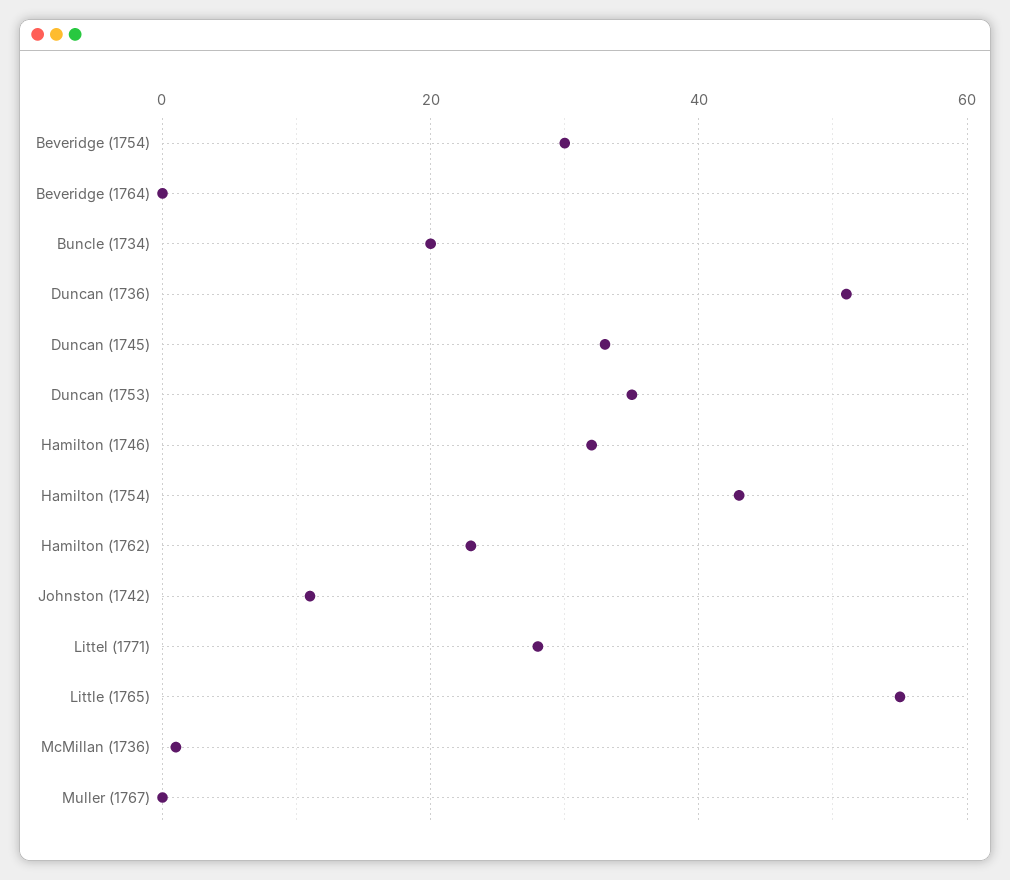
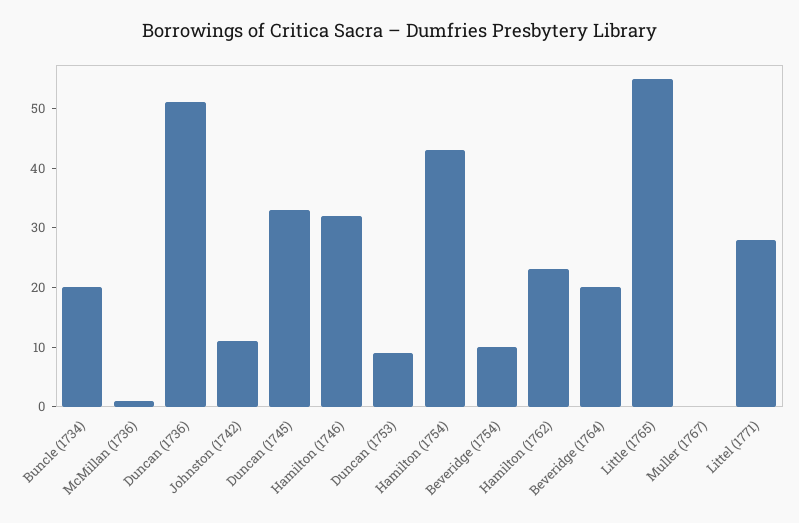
Beveridge (1754): 30 -> 10
Beveridge (1764): 0 -> 20
Duncan (1753): 35 -> 10

